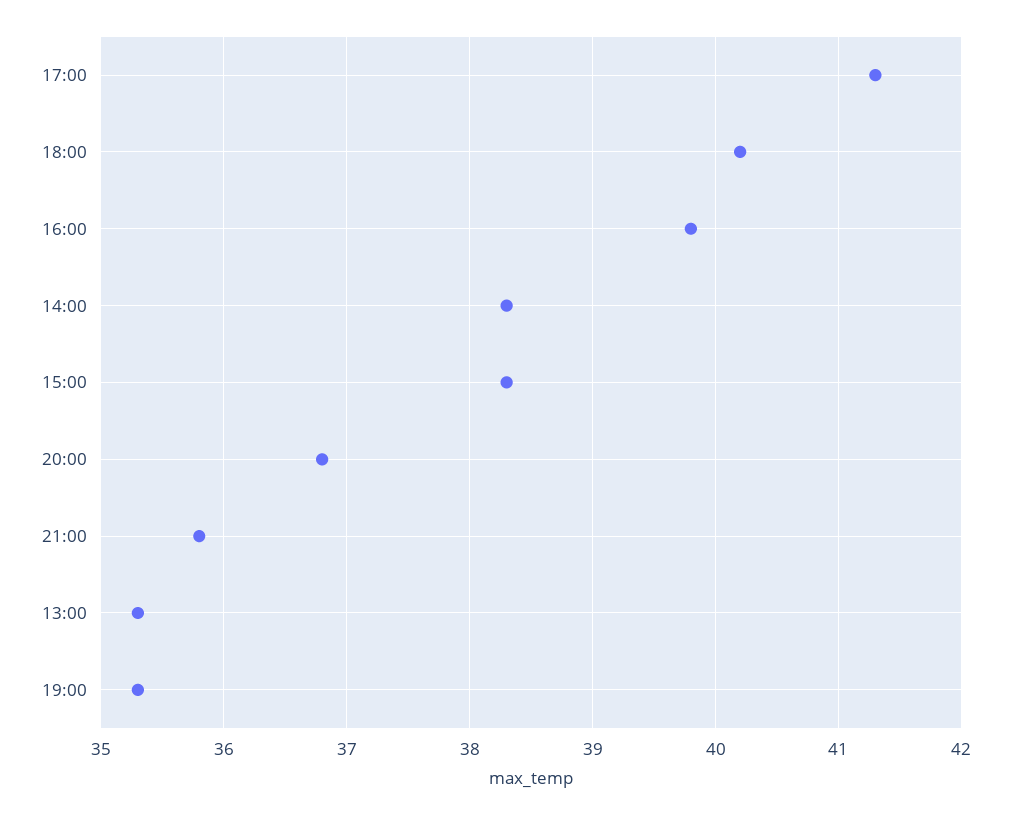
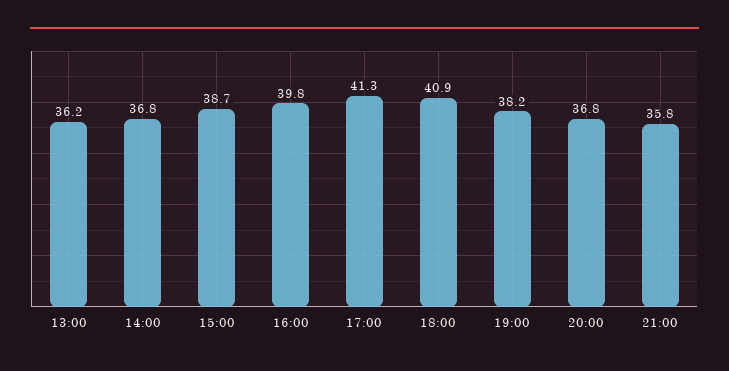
18:00: 40.2 -> 40.9
14:00: 38.3 -> 36.8
15:00: 38.3 -> 38.7
13:00: 35.3 -> 36.2
19:00: 35.3 -> 38.2

